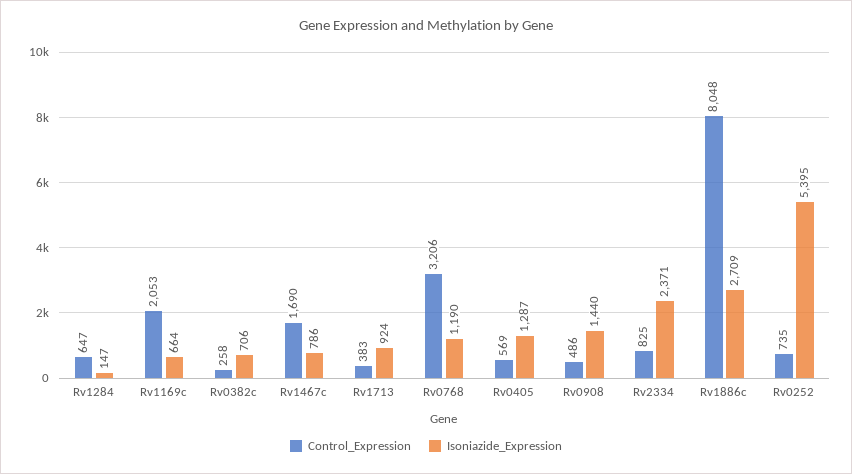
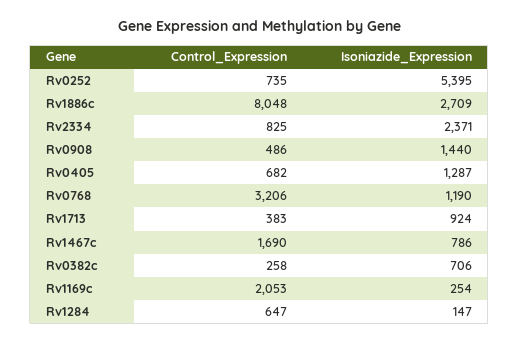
Isoniazide_Expression, Rv1169c: 664 -> 254
Control_Expression, Rv0405: 569 -> 682

